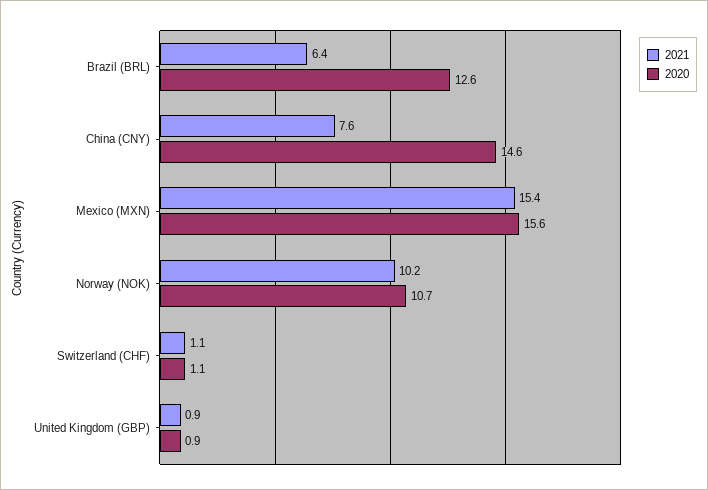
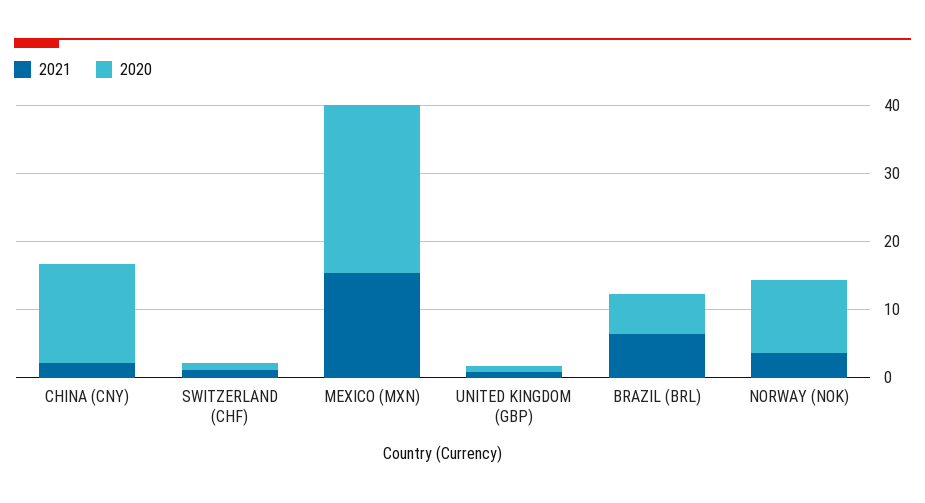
2020, Brazil (BRL): 12.6 -> 6
2021, China (CNY): 7.6 -> 2
2020, Mexico (MXN): 15.6 -> 24
2021, Norway (NOK): 10.2 -> 4

